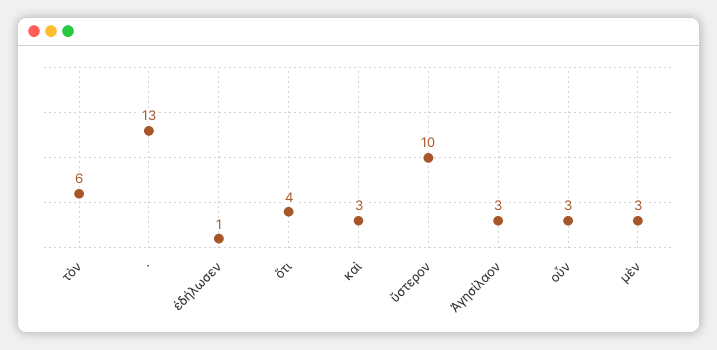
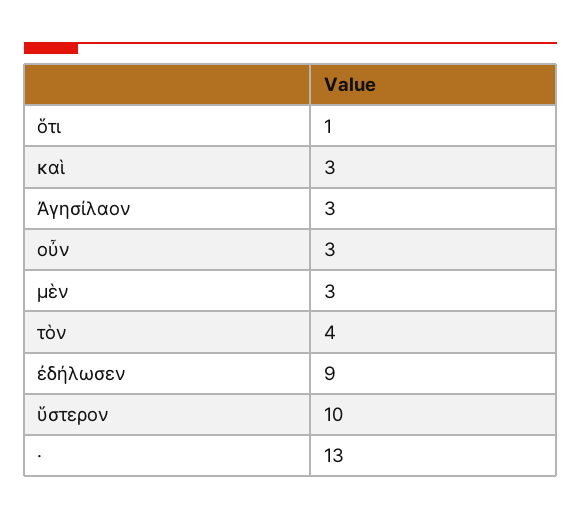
τὸν: 6 -> 4
ἐδήλωσεν: 1 -> 9
ὅτι: 4 -> 1

